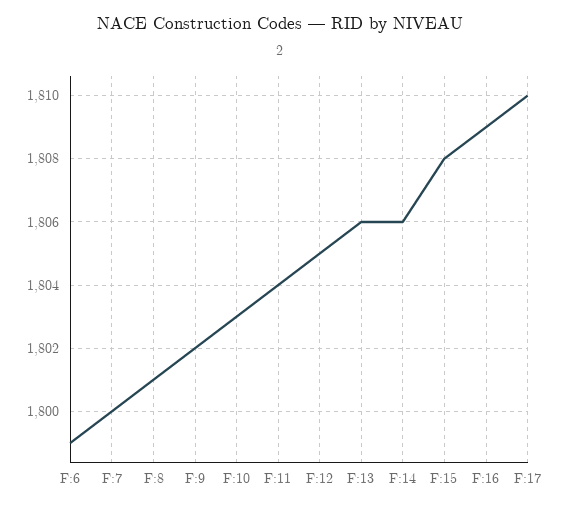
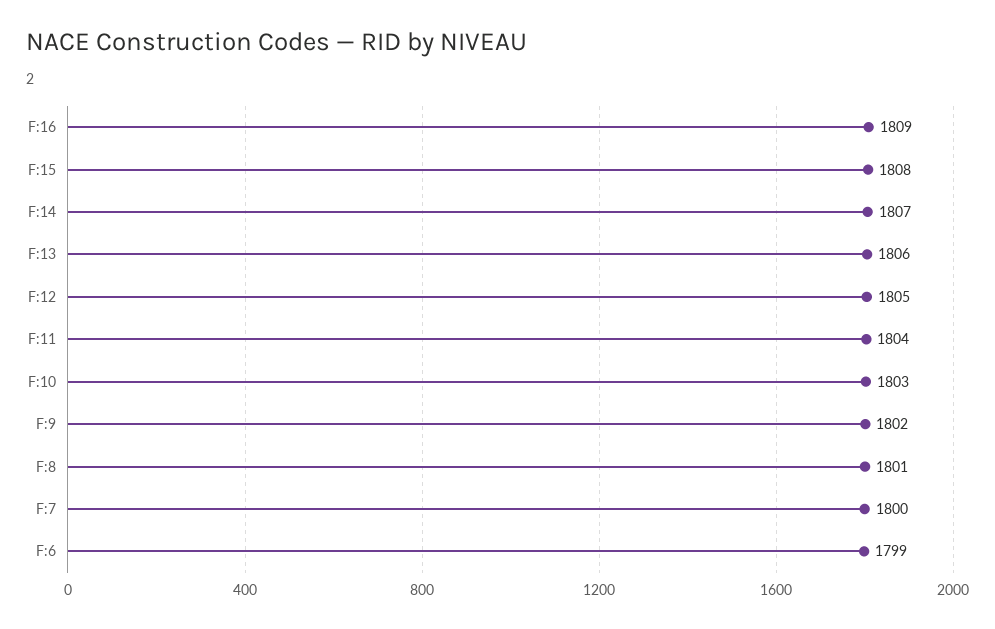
F:14: 1806 -> 1807
F:17: 1810 -> none

